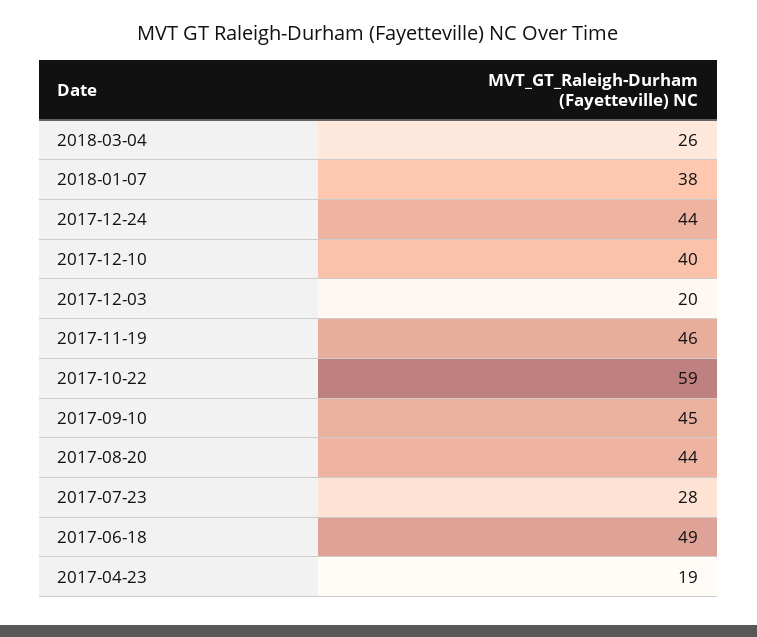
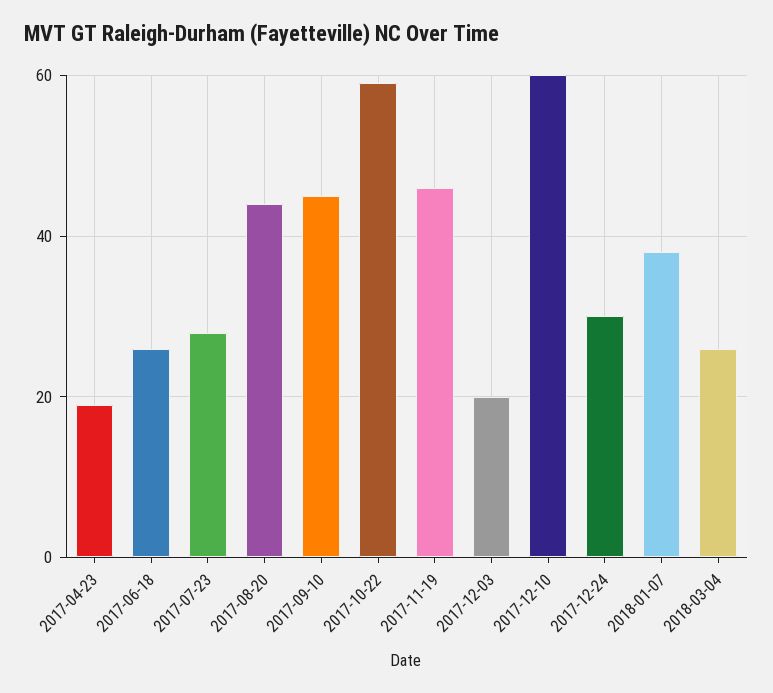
2017-12-24: 44 -> 30
2017-12-10: 40 -> 60
2017-06-18: 49 -> 25

